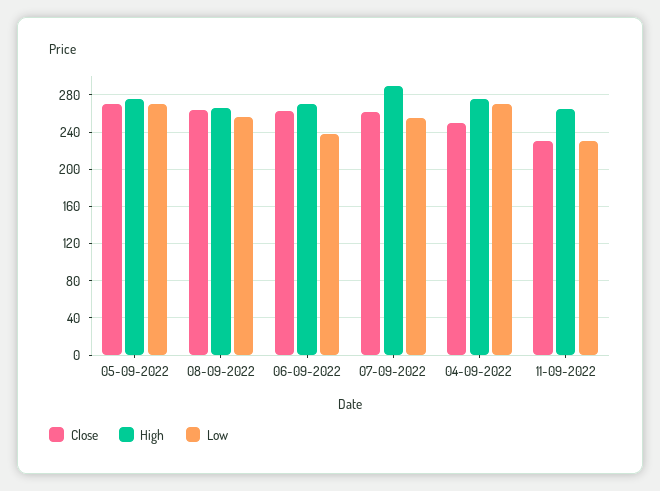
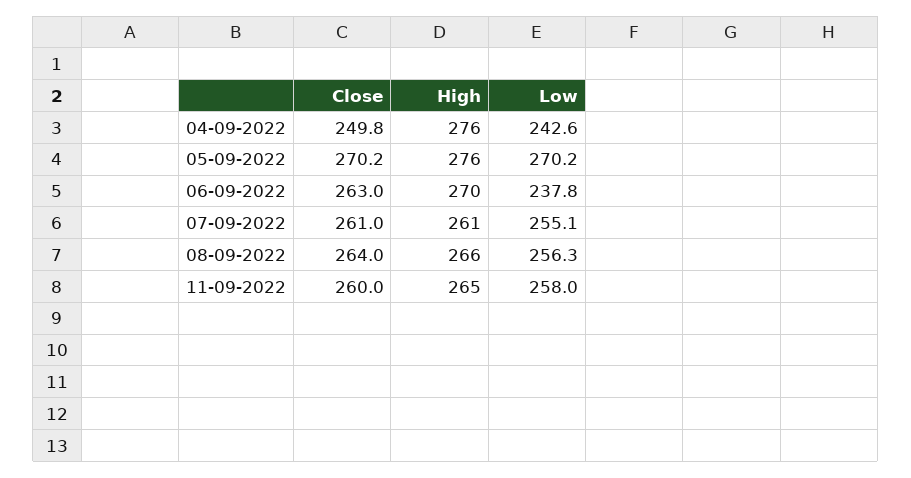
High, 07-09-2022: 290 -> 261
Low, 04-09-2022: 270 -> 242.6
Close, 11-09-2022: 230 -> 260
Low, 11-09-2022: 230 -> 258

